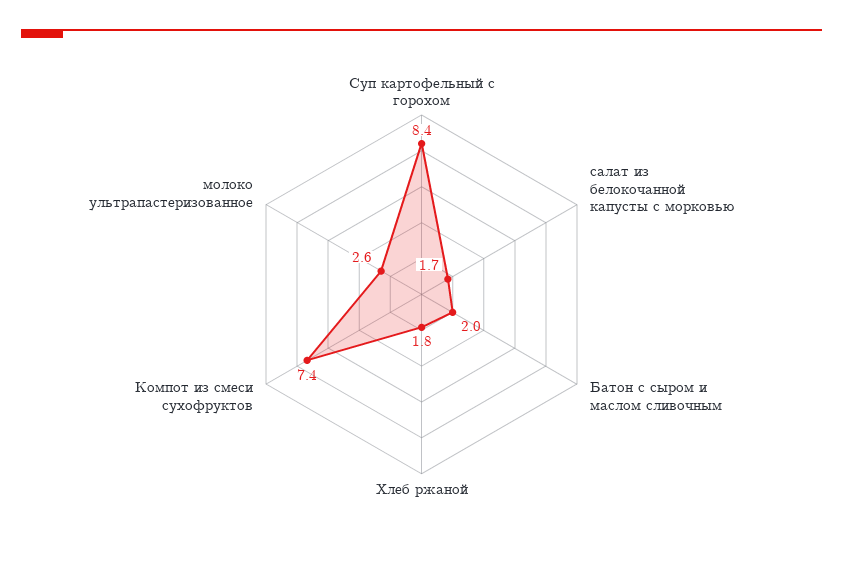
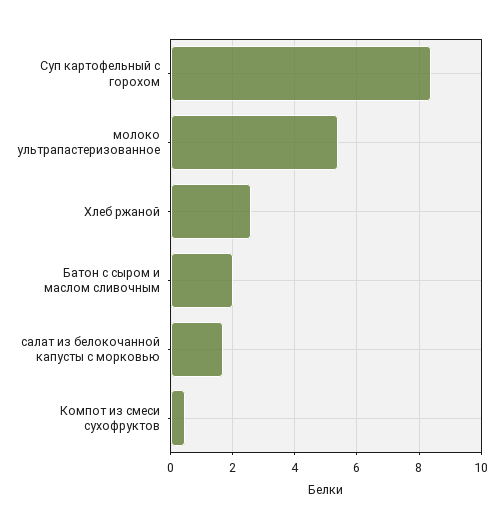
Хлеб ржаной: 1.8 -> 2.6
Компот из смеси сухофруктов: 7.4 -> 0.4
молоко ультрапастеризованное: 2.6 -> 5.4

